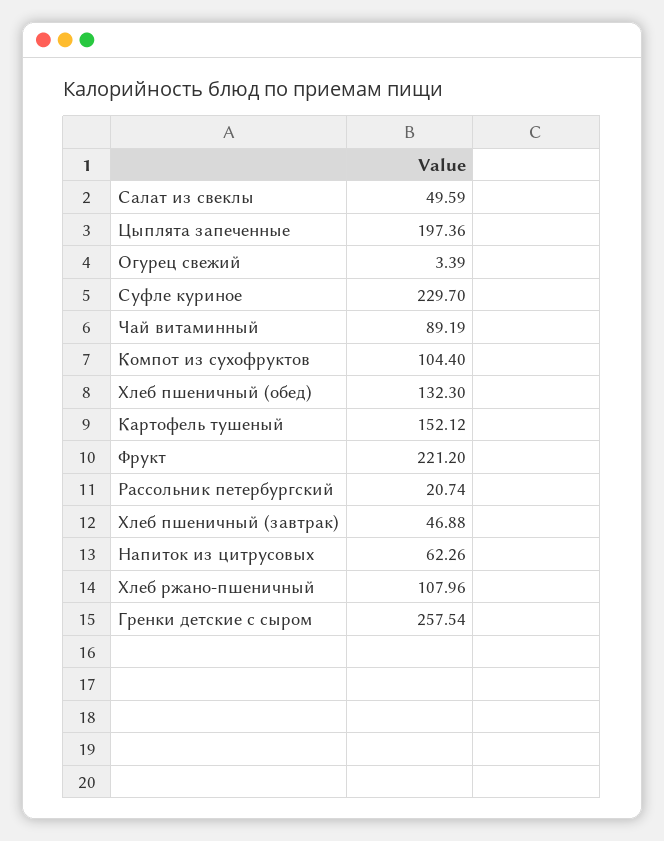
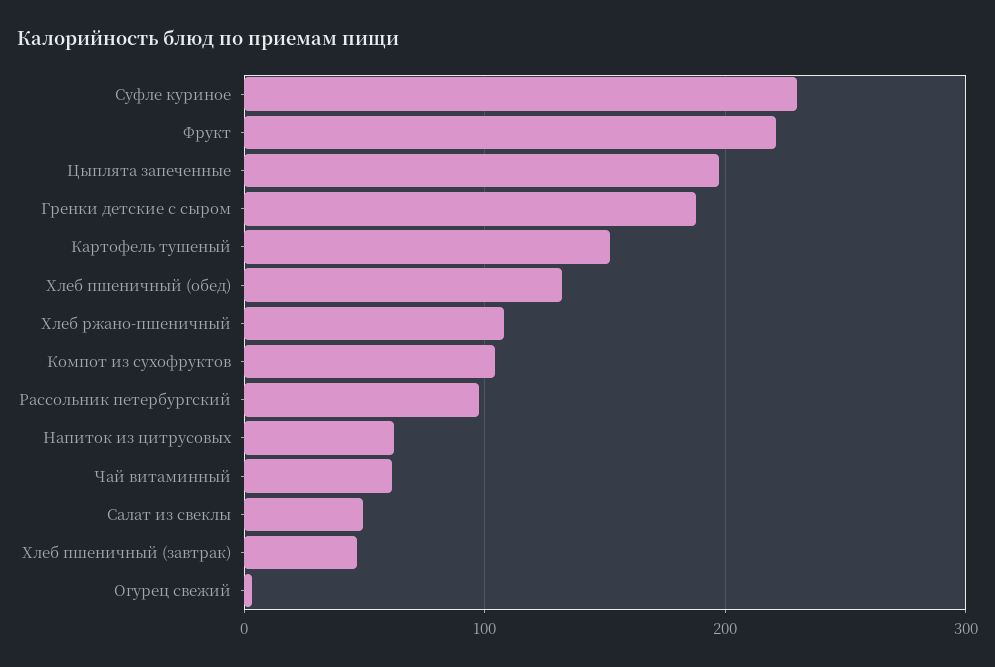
Чай витаминный: 89.19 -> 60
Рассольник петербургский: 20.74 -> 100
Гренки детские с сыром: 257.54 -> 190

